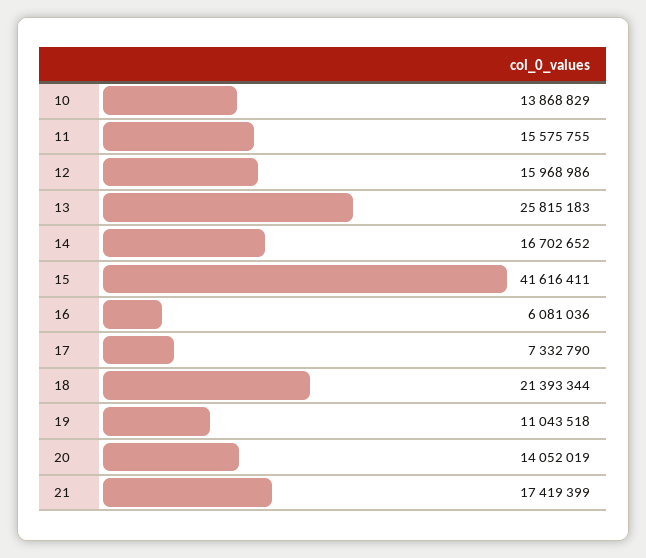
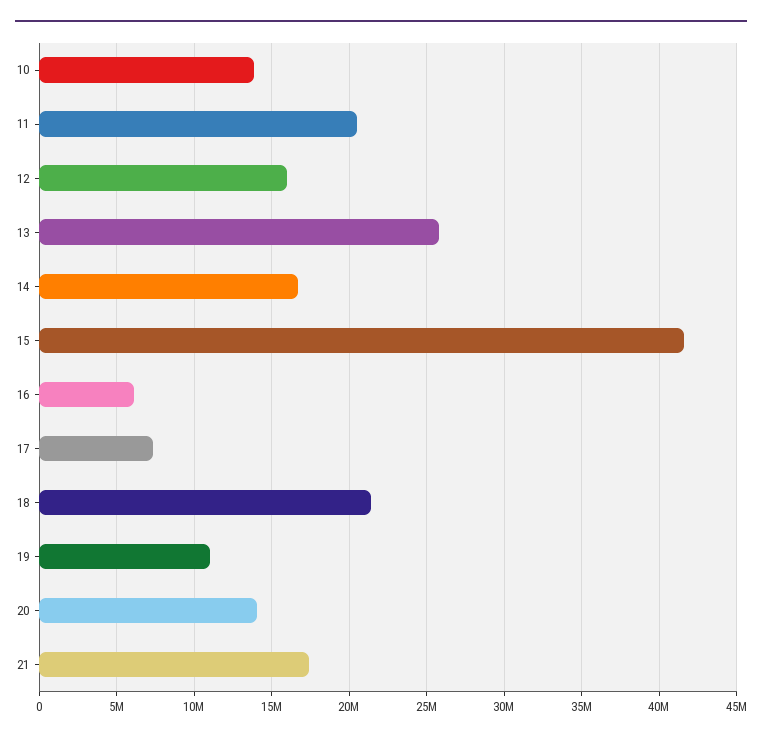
11: 15575755 -> 20500000

